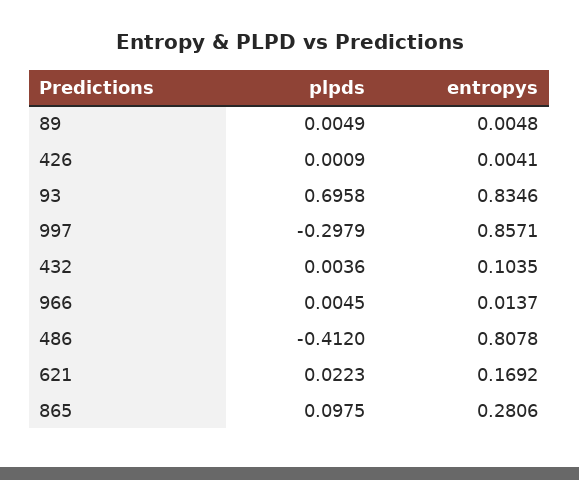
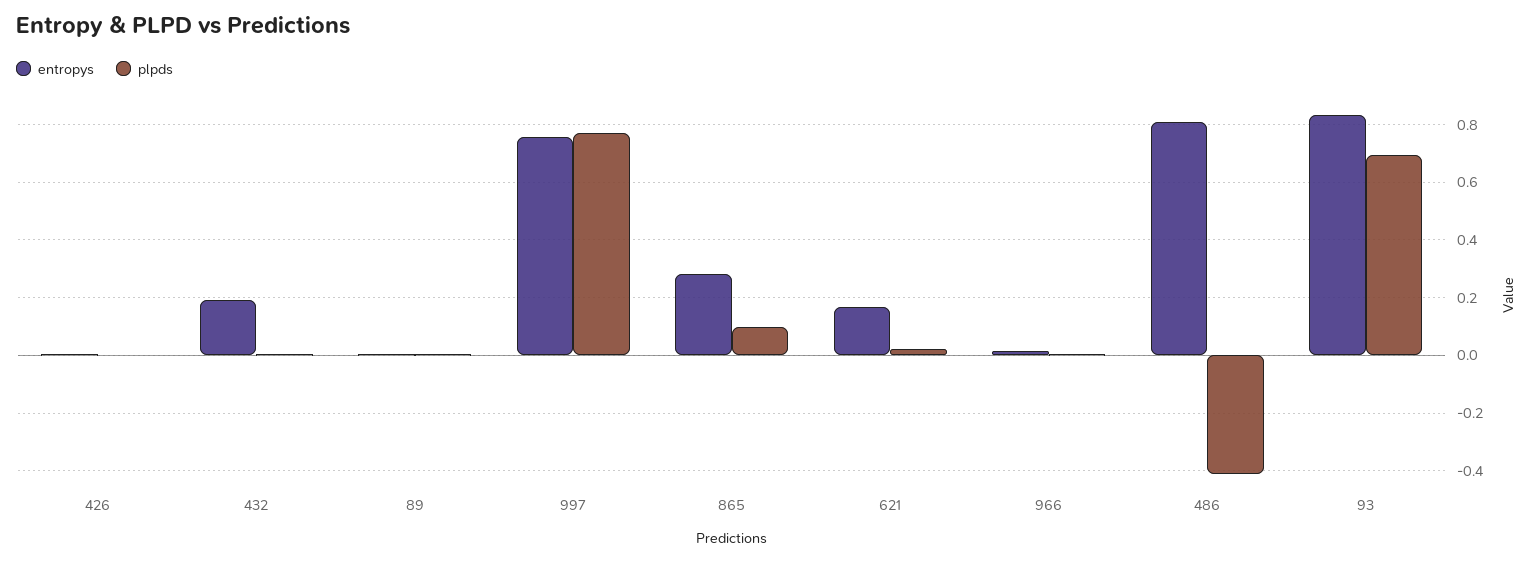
plpds, 997: -0.2979 -> 0.775
entropys, 997: 0.8571 -> 0.75
entropys, 432: 0.1035 -> 0.2

